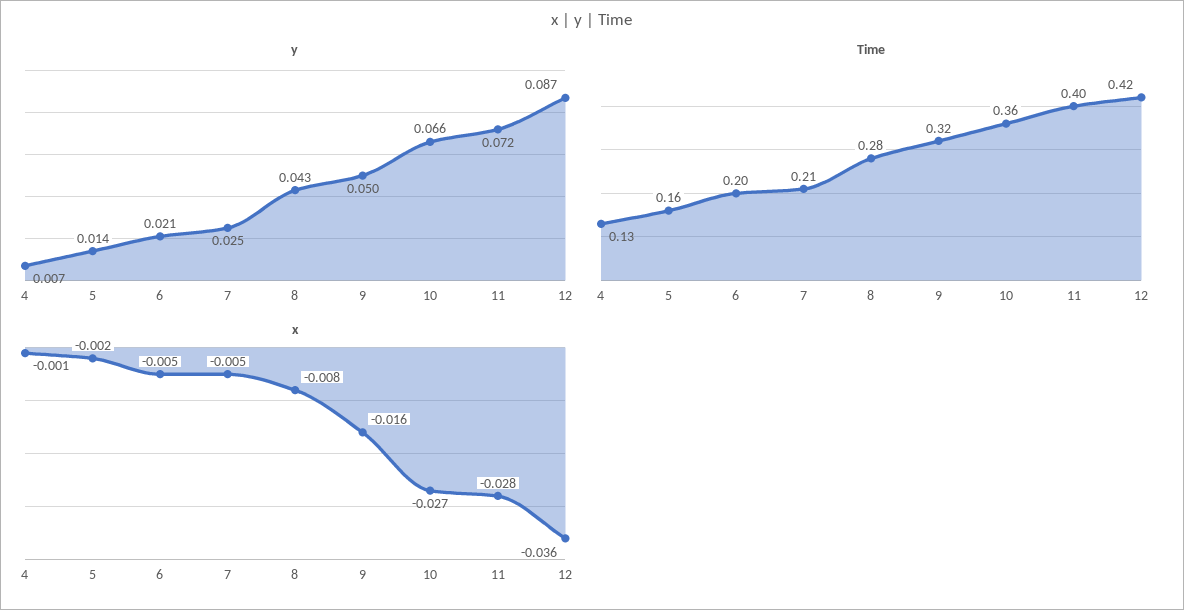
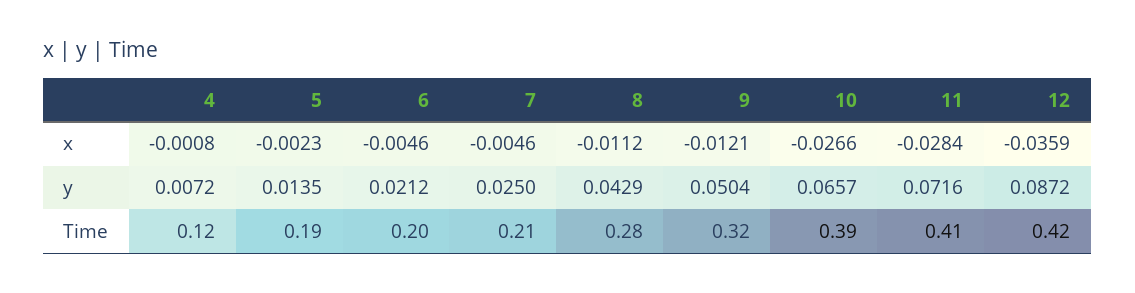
Time, 4: 0.13 -> 0.12
Time, 5: 0.16 -> 0.19
Time, 10: 0.36 -> 0.39
Time, 11: 0.4 -> 0.41
x, 8: -0.008 -> -0.0112
x, 9: -0.016 -> -0.0121

